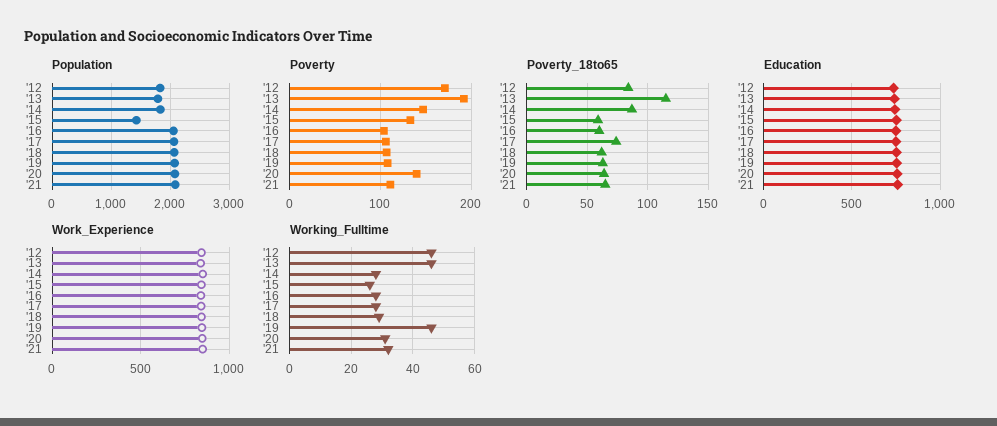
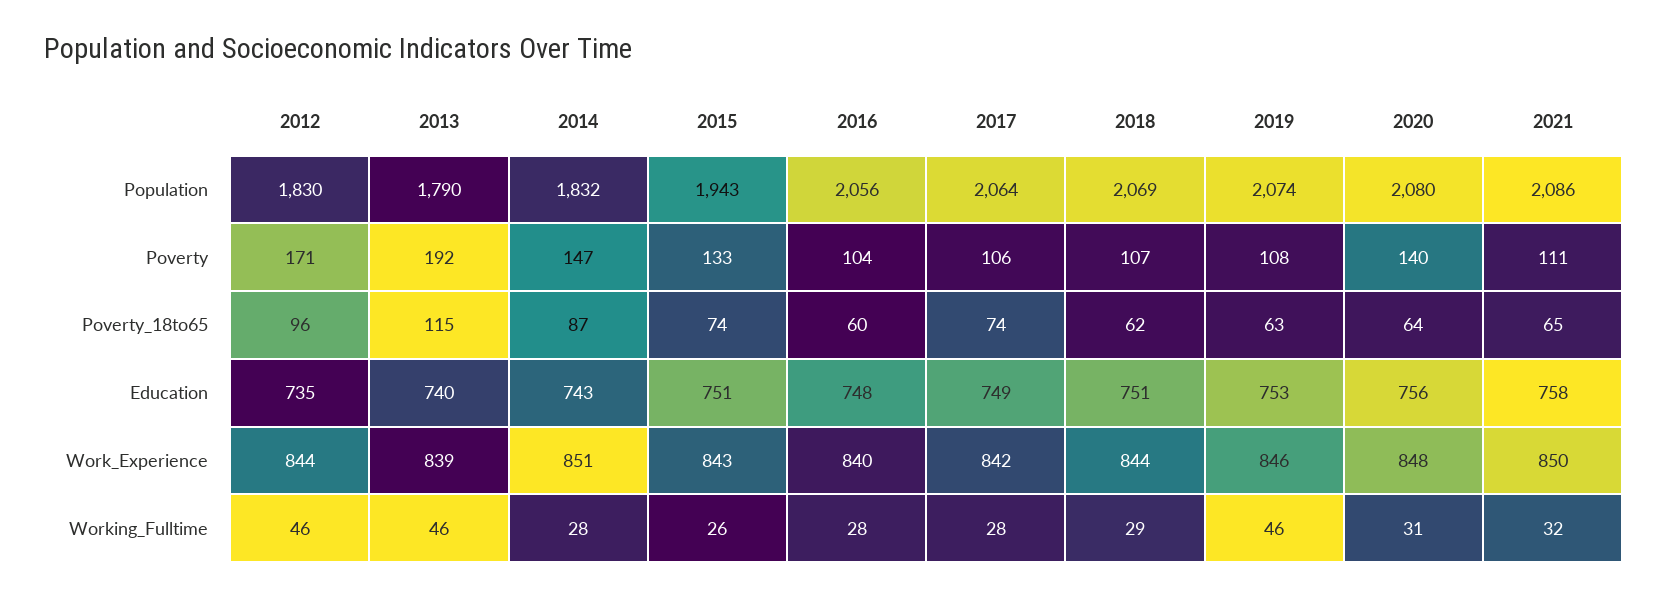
Population, '15: 1400 -> 1943
Poverty_18to65, '12: 85 -> 96
Poverty_18to65, '15: 60 -> 74

